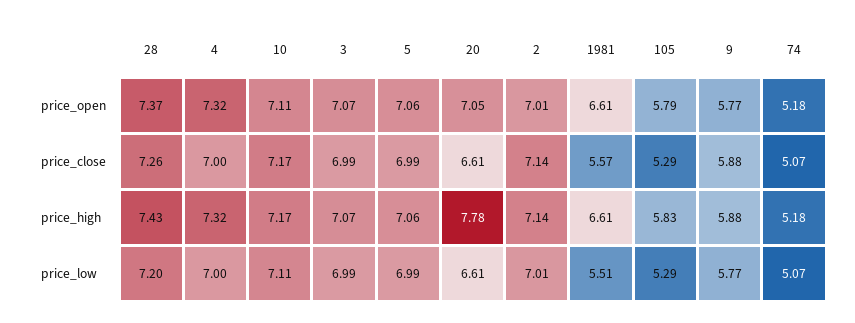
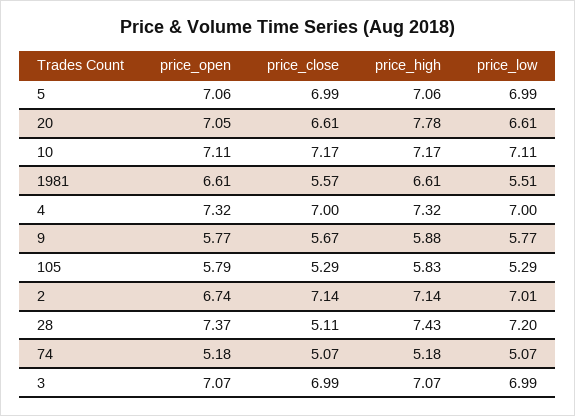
2, price_open: 7.01 -> 6.74
28, price_close: 7.26 -> 5.11
9, price_close: 5.88 -> 5.67

